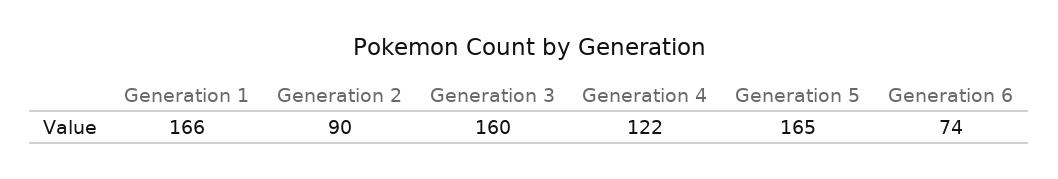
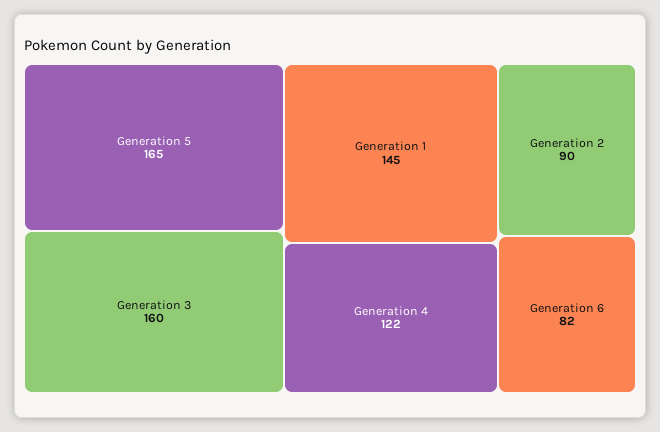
Generation 1: 166 -> 145
Generation 6: 74 -> 82

